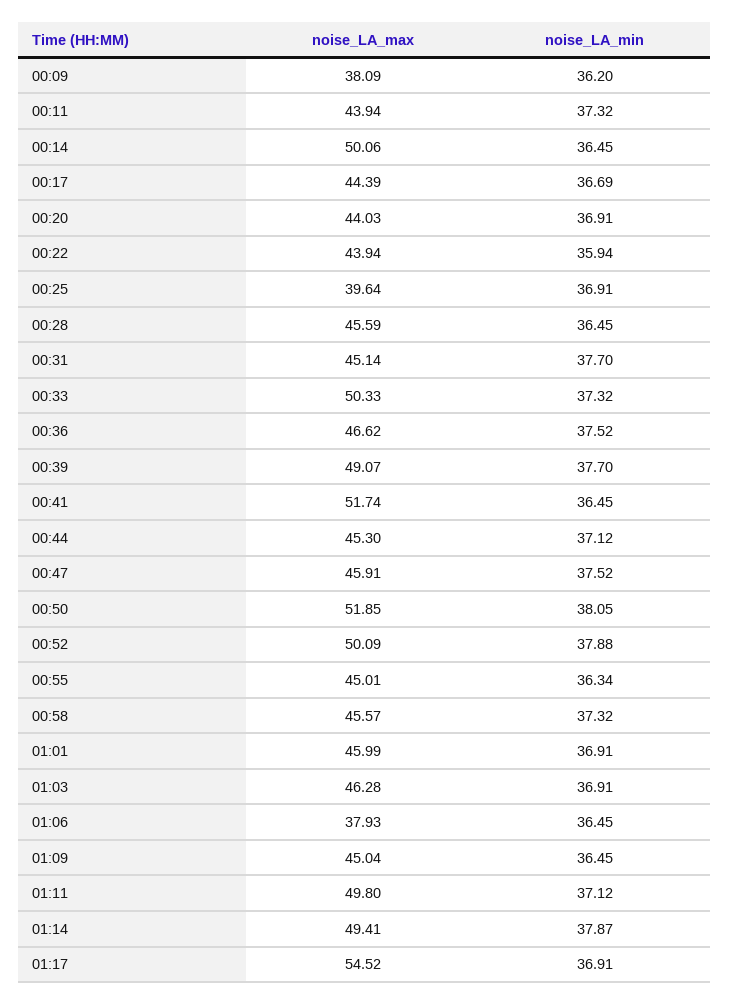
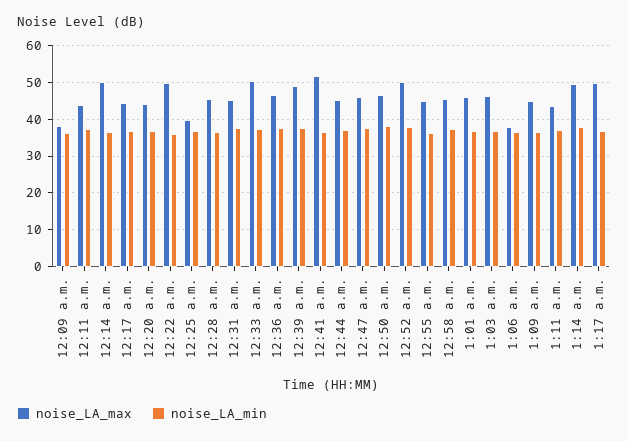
noise_LA_max, 00:22: 43.94 -> 50
noise_LA_max, 00:50: 51.85 -> 46
noise_LA_max, 01:11: 49.8 -> 44
noise_LA_max, 01:17: 54.52 -> 50

